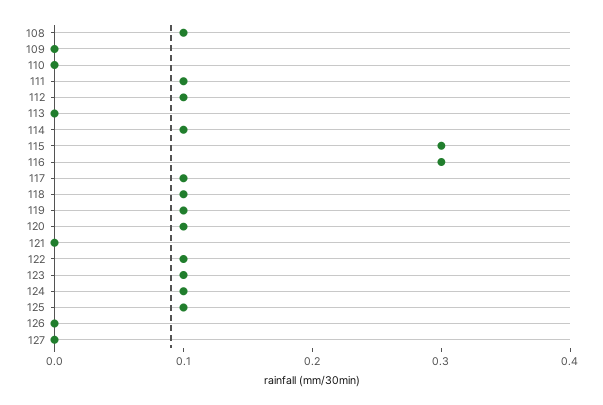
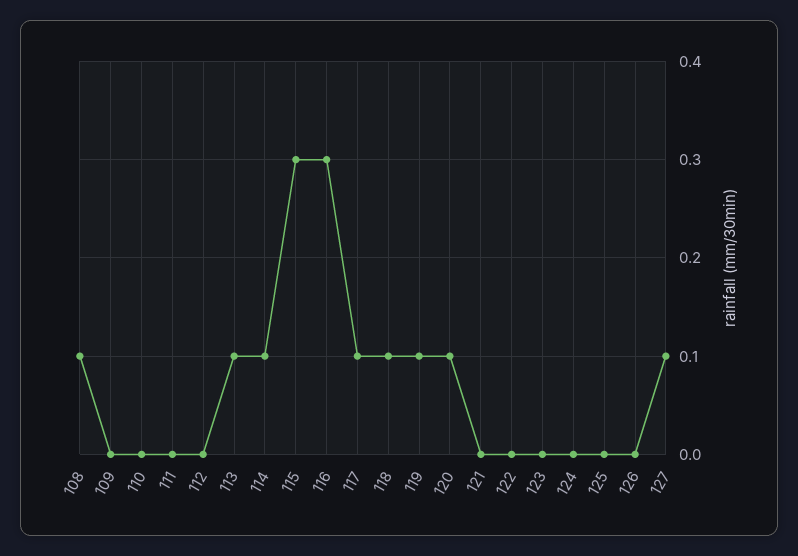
111: 0.1 -> 0
112: 0.1 -> 0
113: 0 -> 0.1
122: 0.1 -> 0
123: 0.1 -> 0
124: 0.1 -> 0
125: 0.1 -> 0
127: 0 -> 0.1

